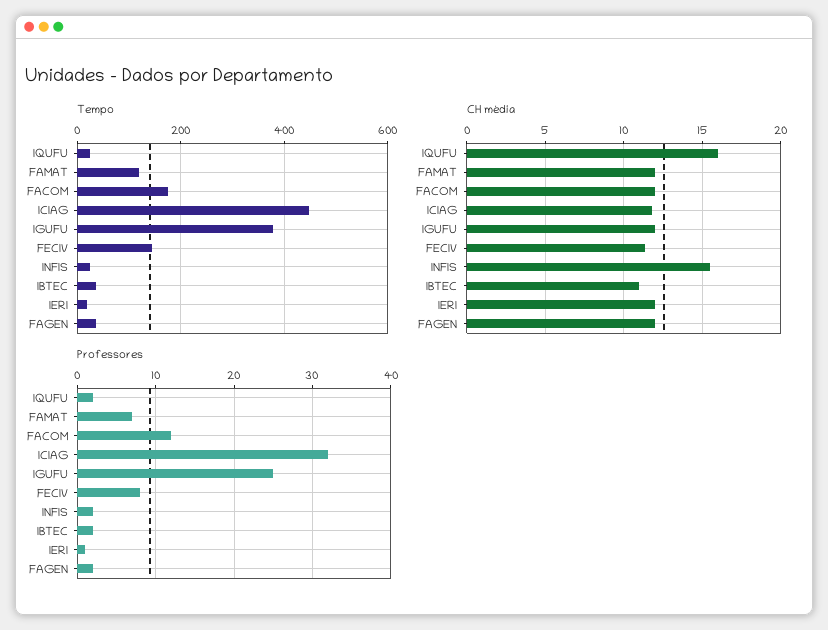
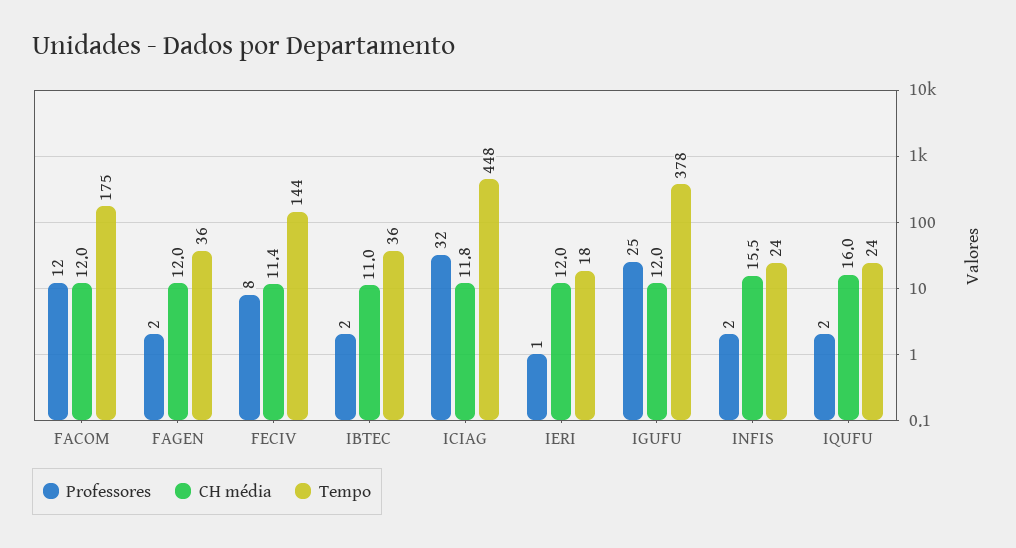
Tempo, FAMAT: 120 -> none
CH média, FAMAT: 12 -> none
Professores, FAMAT: 7 -> none

